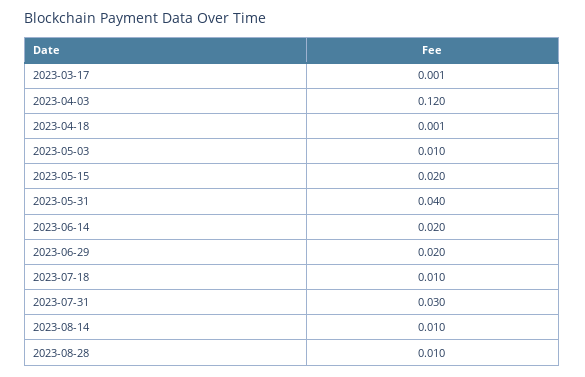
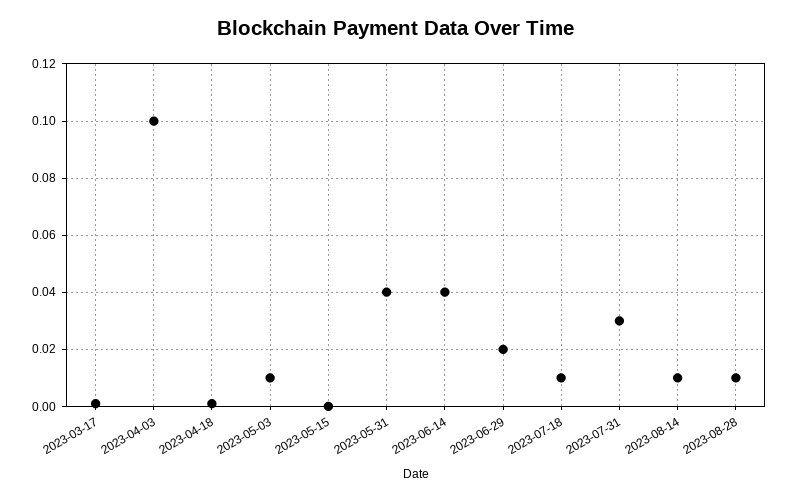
2023-04-03: 0.12 -> 0.1
2023-05-15: 0.02 -> 0
2023-06-14: 0.02 -> 0.04

